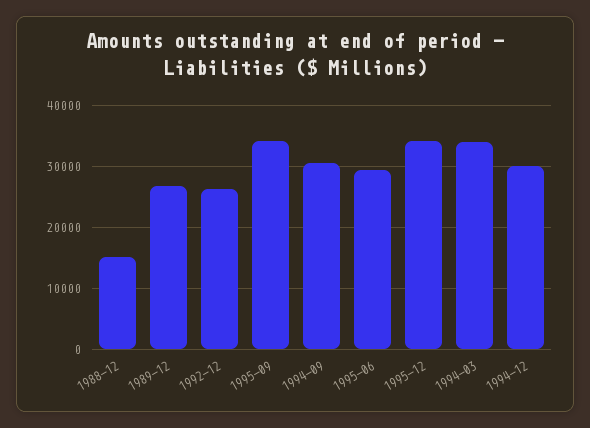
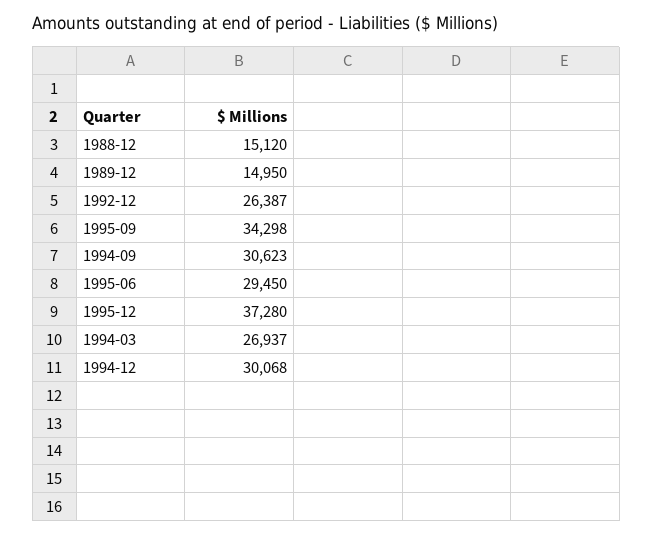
1989-12: 27000 -> 14950
1995-12: 34000 -> 37280
1994-03: 34000 -> 26937

